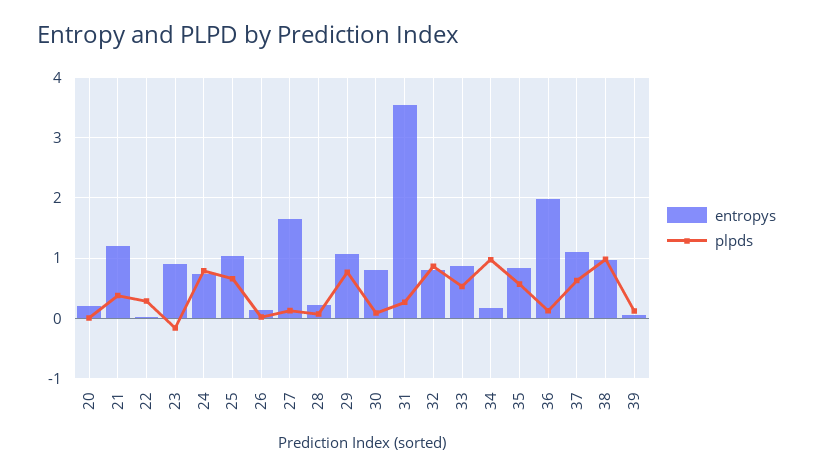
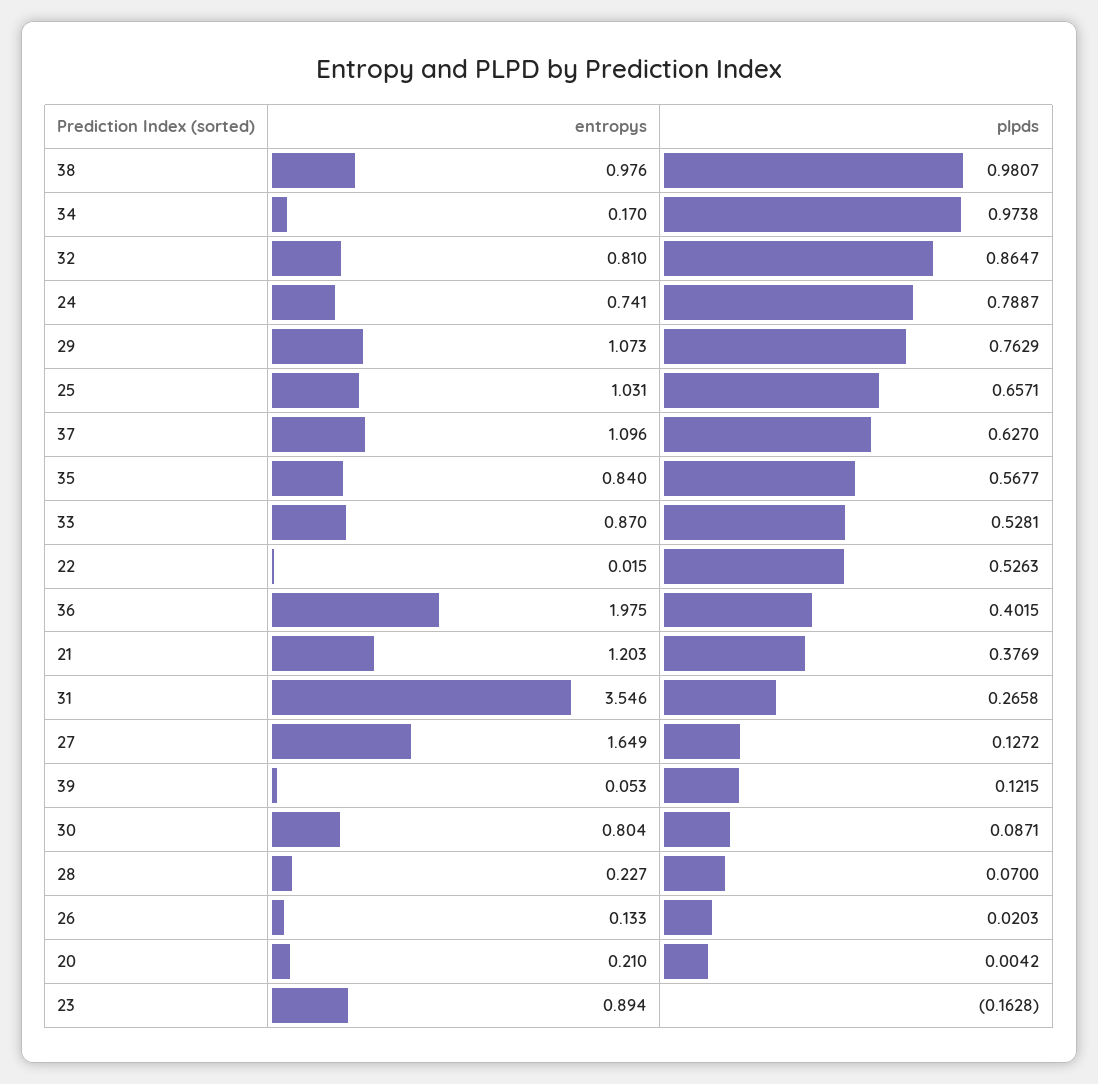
plpds, 22: 0.3 -> 0.5263
plpds, 36: 0.1 -> 0.4015

